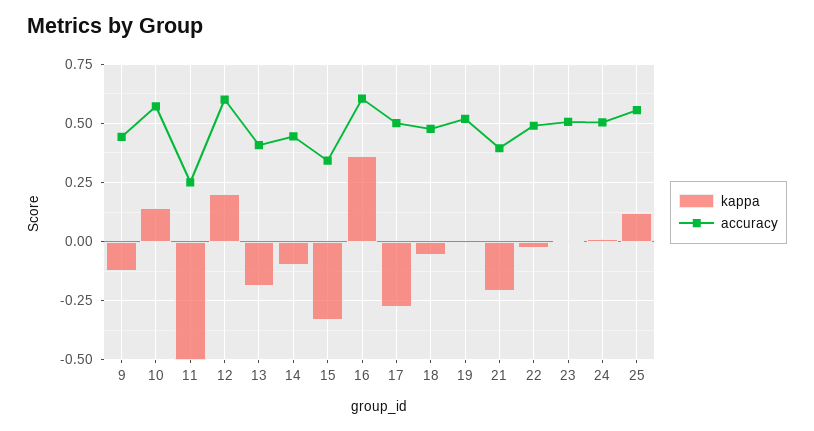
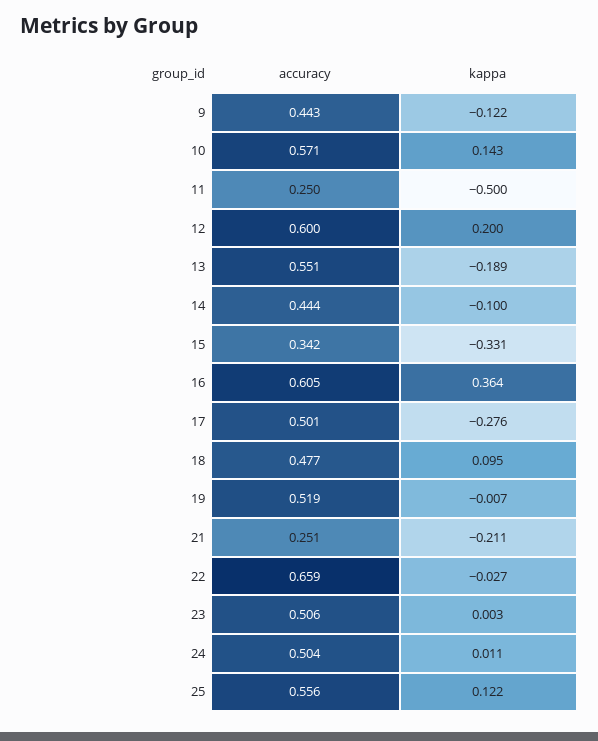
accuracy, 13: 0.4 -> 0.551
kappa, 18: -0.05 -> 0.095
accuracy, 21: 0.4 -> 0.251
accuracy, 22: 0.5 -> 0.659

